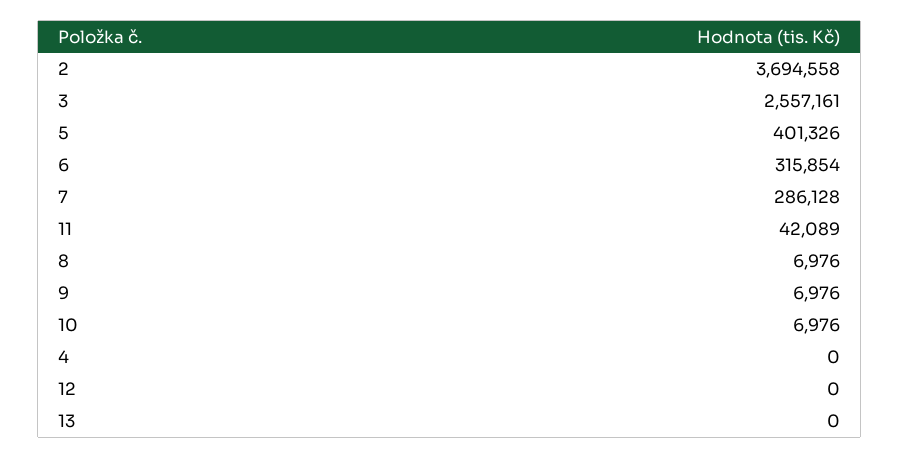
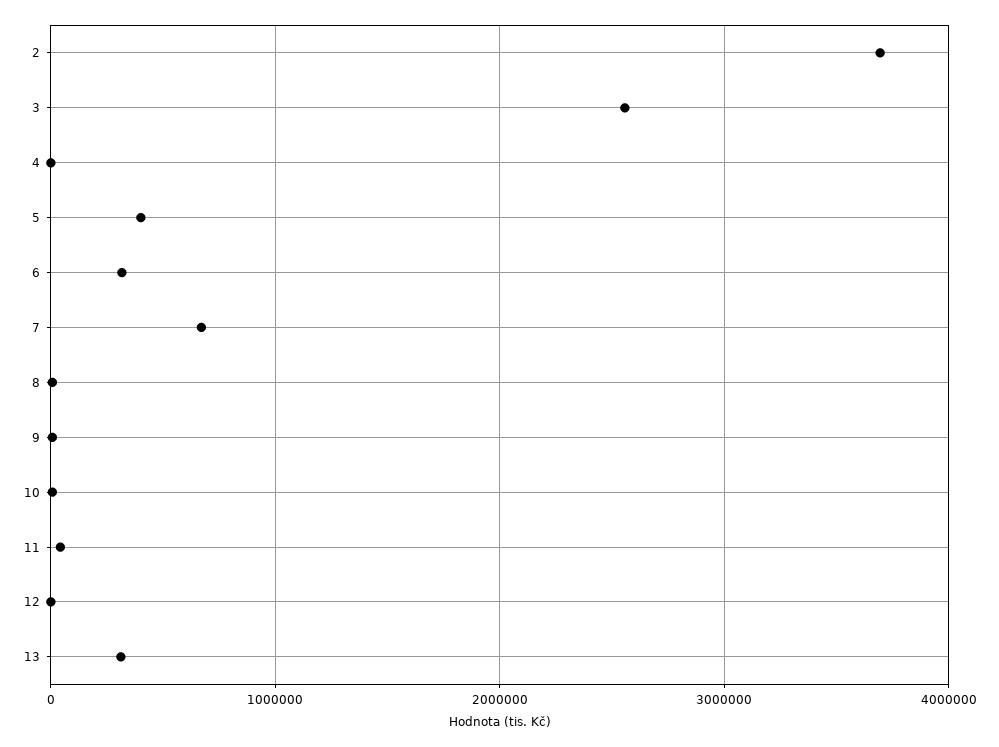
7: 286128 -> 700000
13: 0 -> 300000

